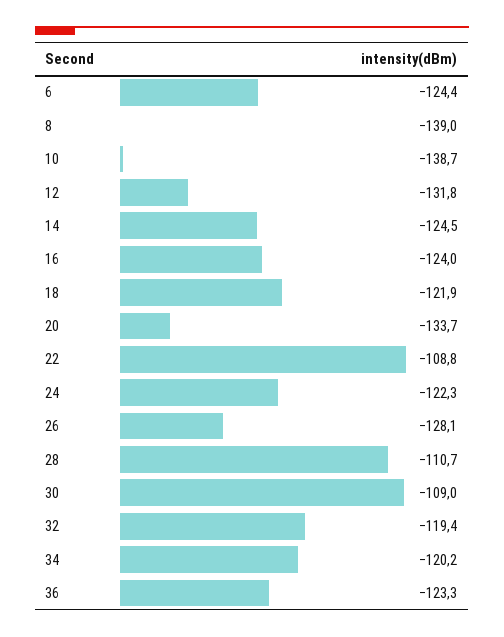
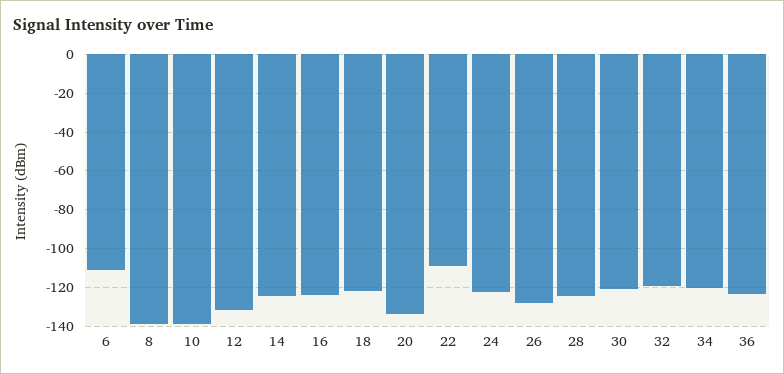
6: -124.4 -> -110
28: -110.7 -> -125
30: -109 -> -120

